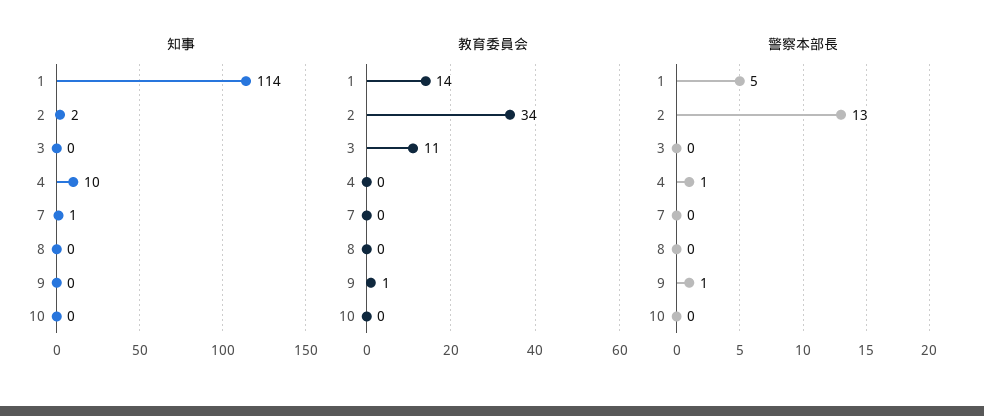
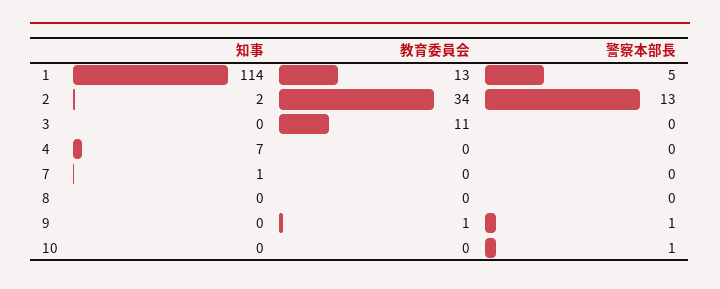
知事, 4: 10 -> 7
教育委員会, 1: 14 -> 13
警察本部長, 4: 1 -> 0
警察本部長, 10: 0 -> 1

